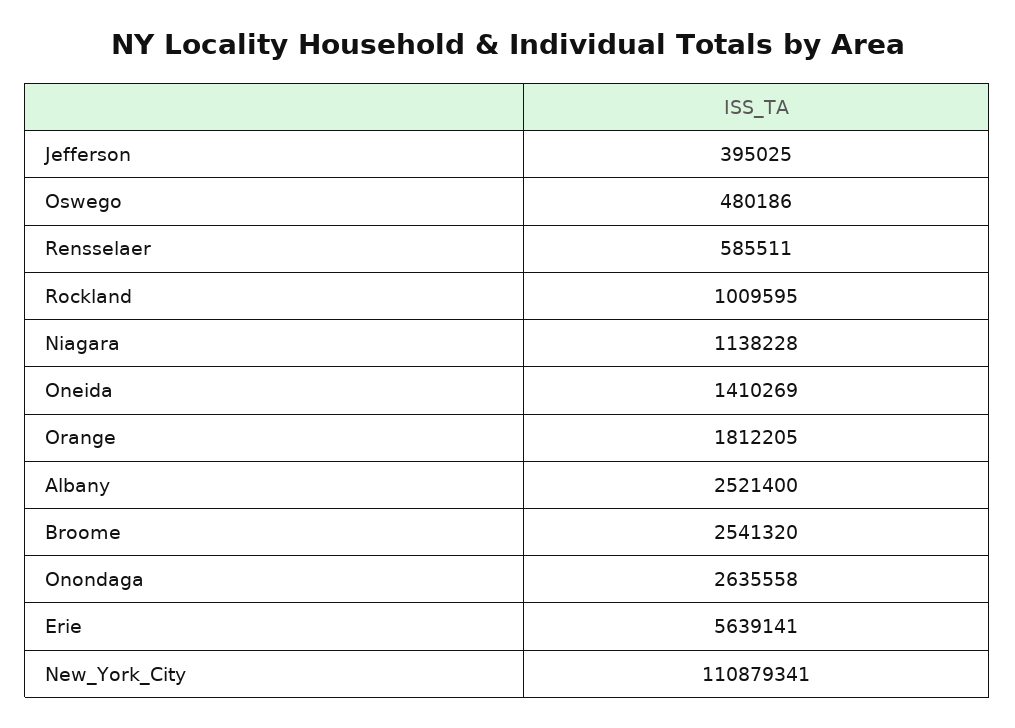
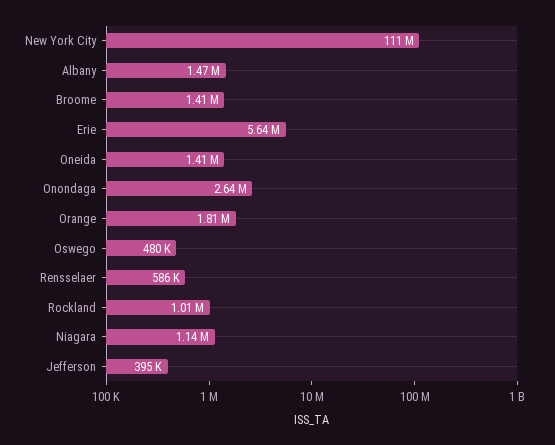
Albany: 2521400 -> 1470000
Broome: 2541320 -> 1410000

